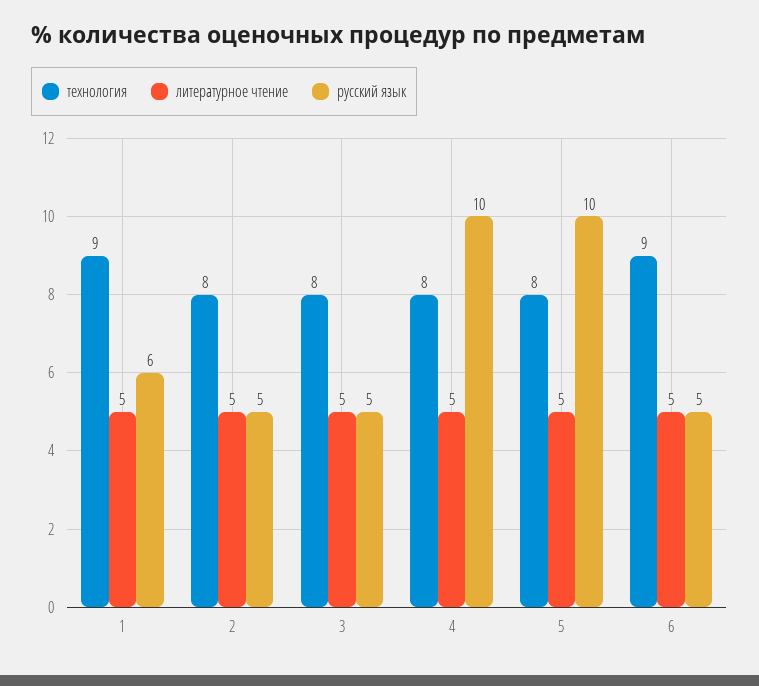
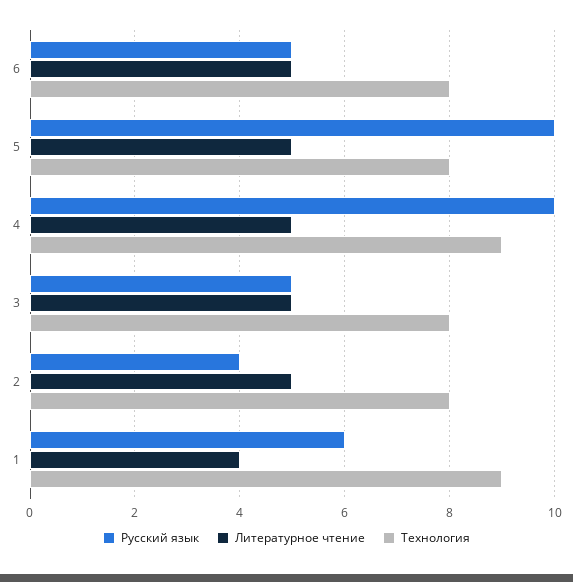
литературное чтение, 1: 5 -> 4
русский язык, 2: 5 -> 4
технология, 4: 8 -> 9
технология, 6: 9 -> 8

